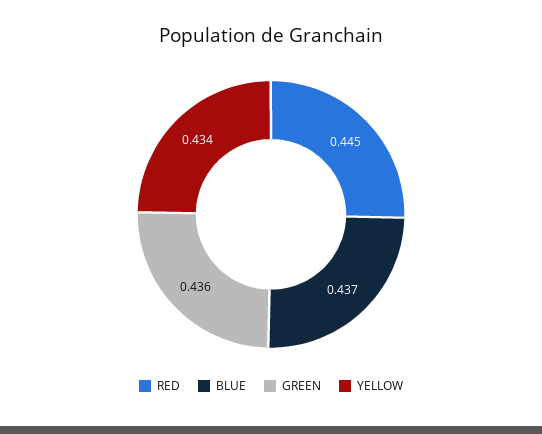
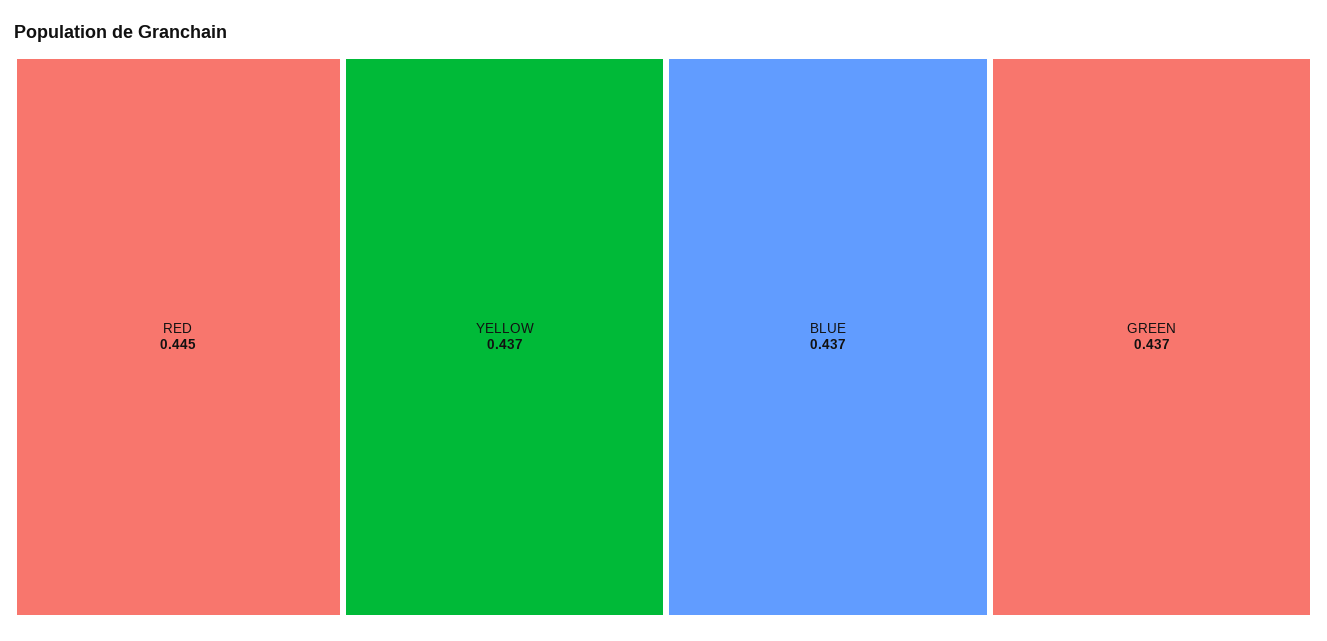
GREEN: 0.436 -> 0.437
YELLOW: 0.434 -> 0.437

